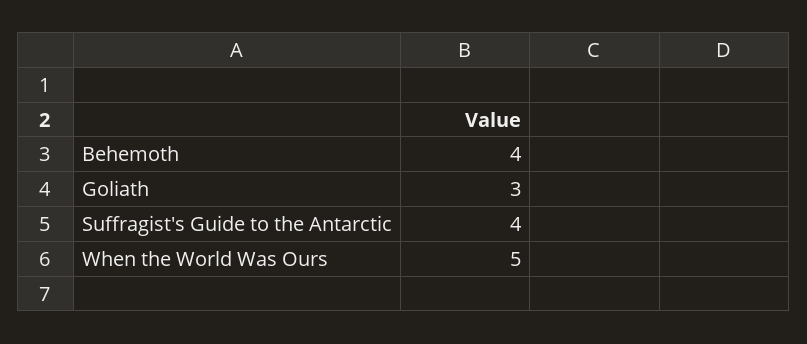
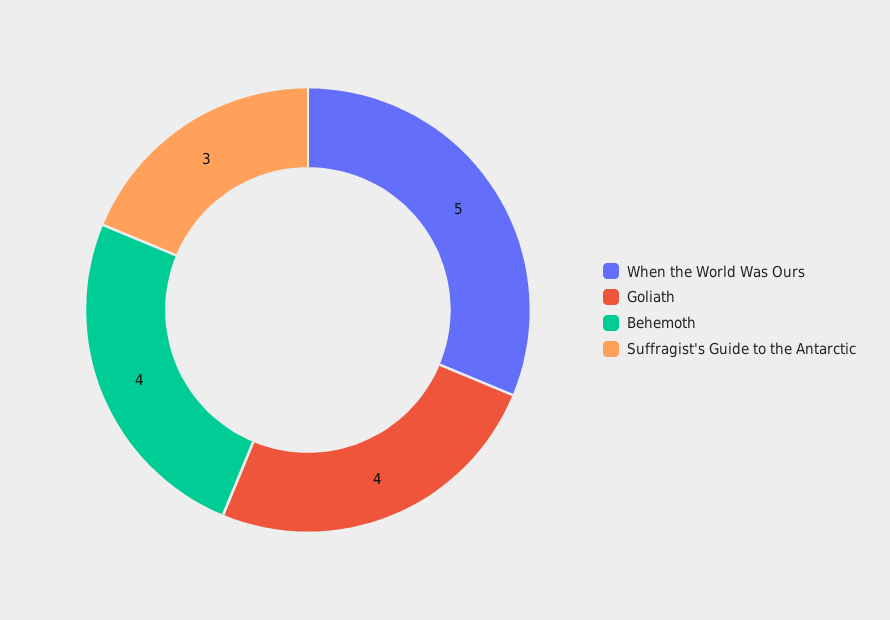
Goliath: 3 -> 4
Suffragist's Guide to the Antarctic: 4 -> 3

